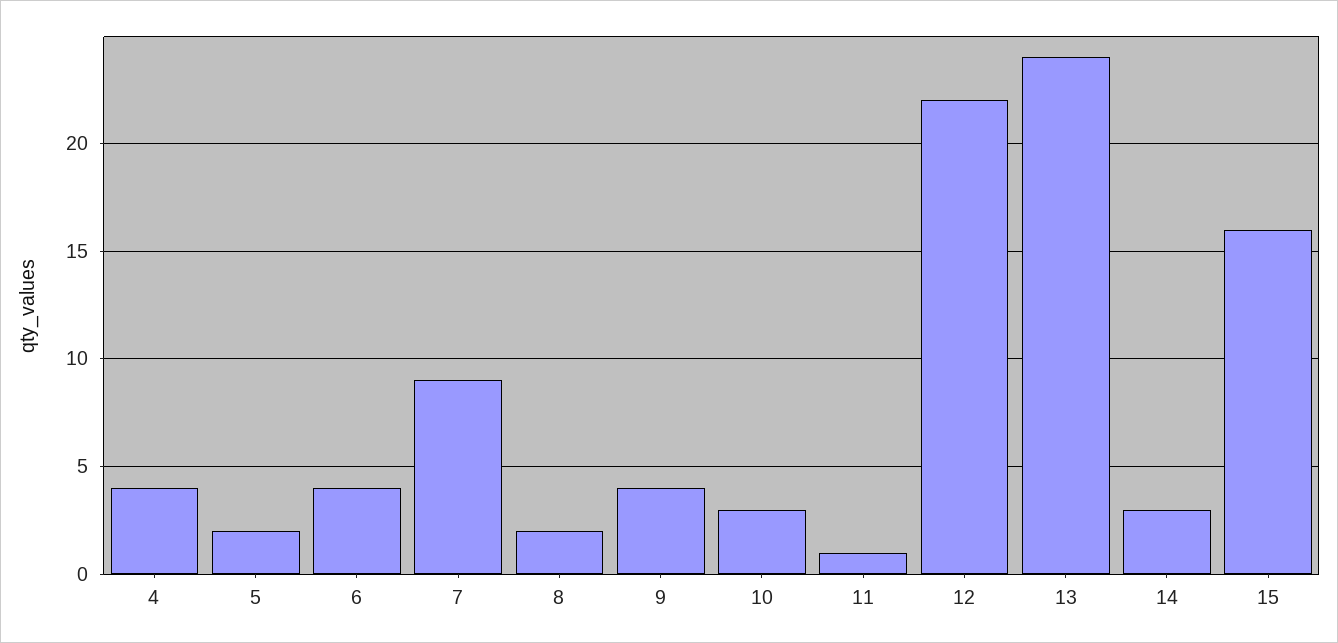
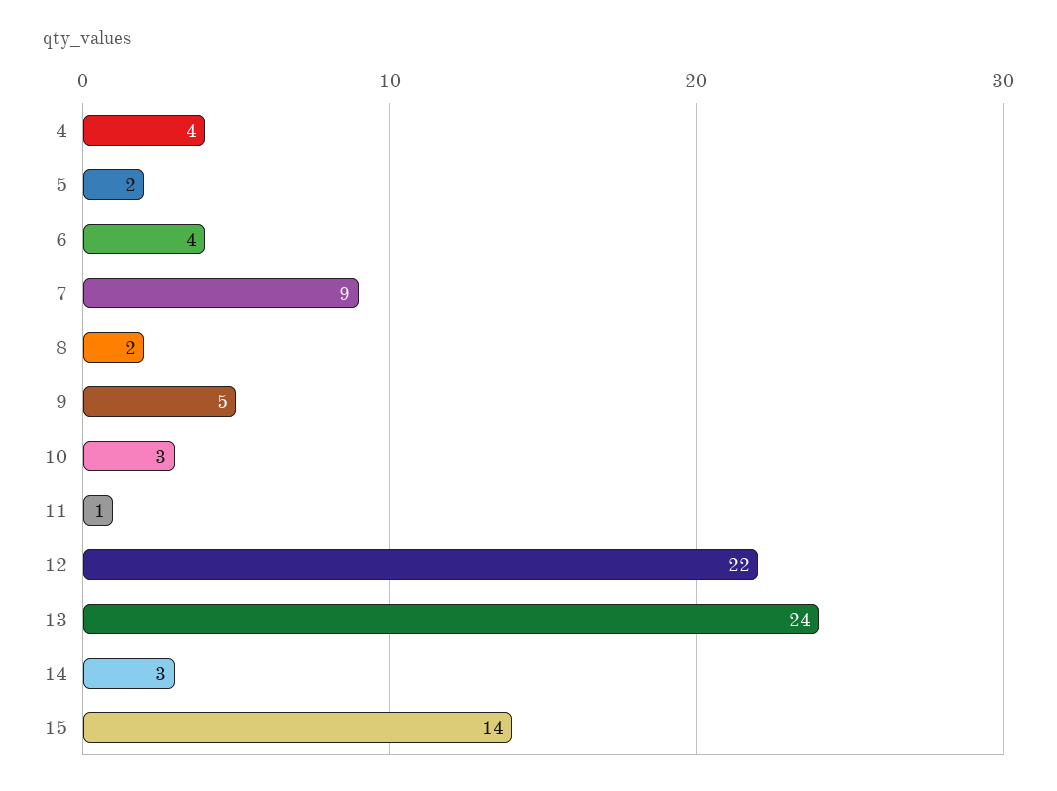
9: 4 -> 5
15: 16 -> 14

